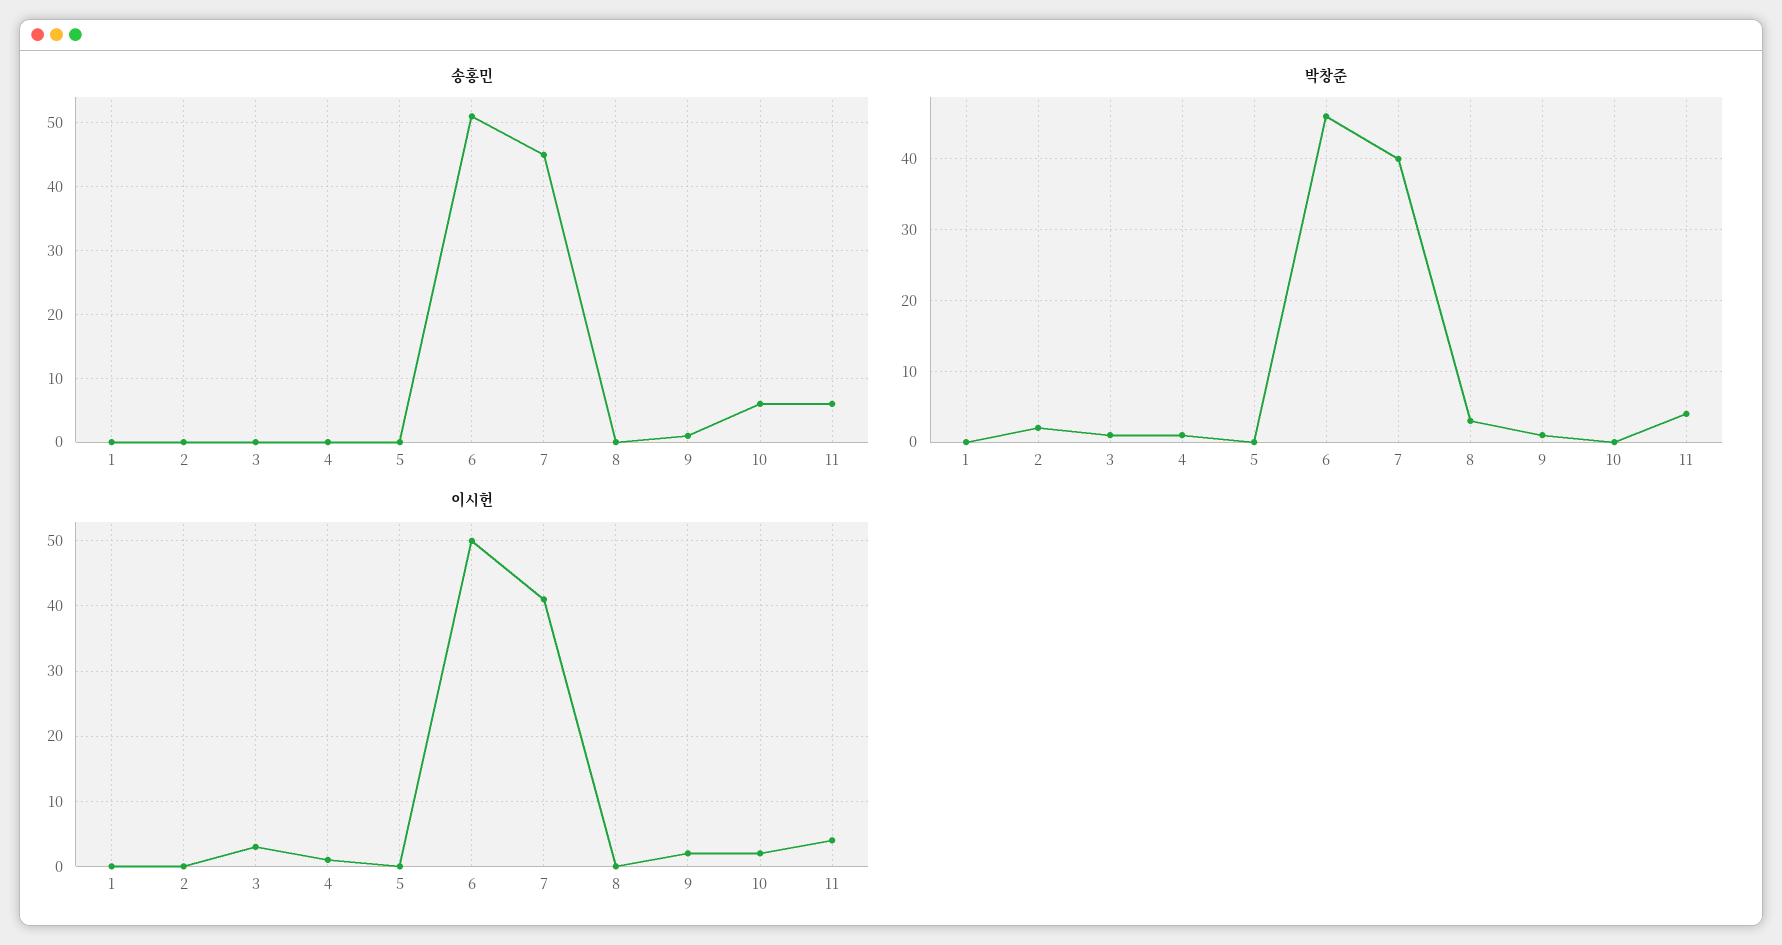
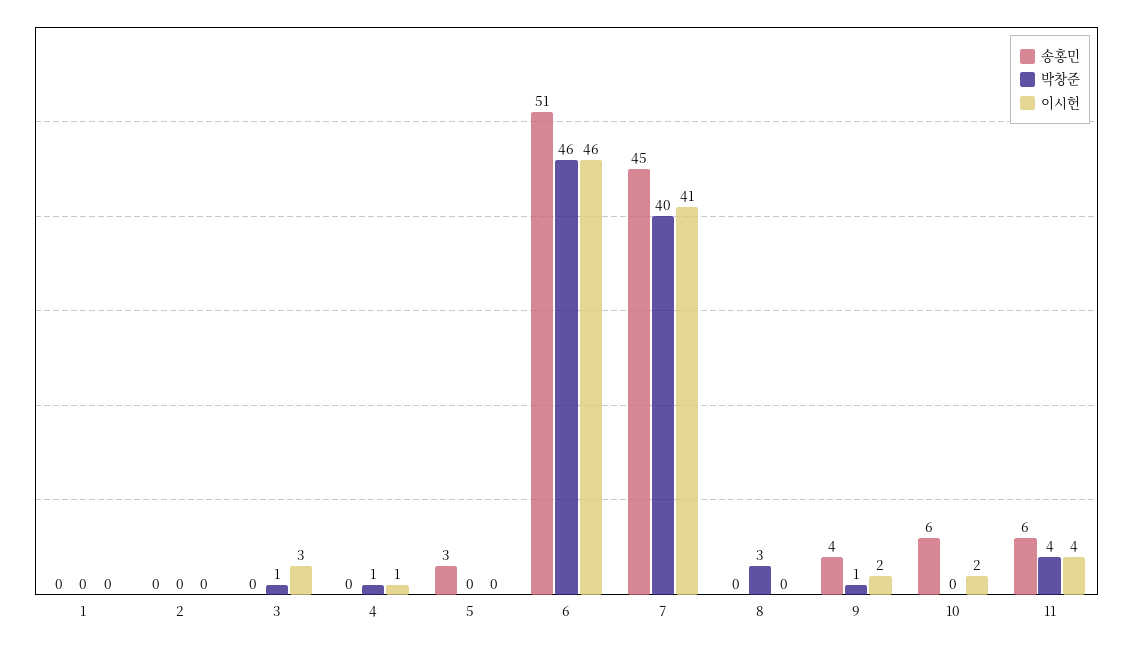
송홍민, 5: 0 -> 3
송홍민, 9: 1 -> 4
박창준, 2: 2 -> 0
이시헌, 6: 50 -> 46

